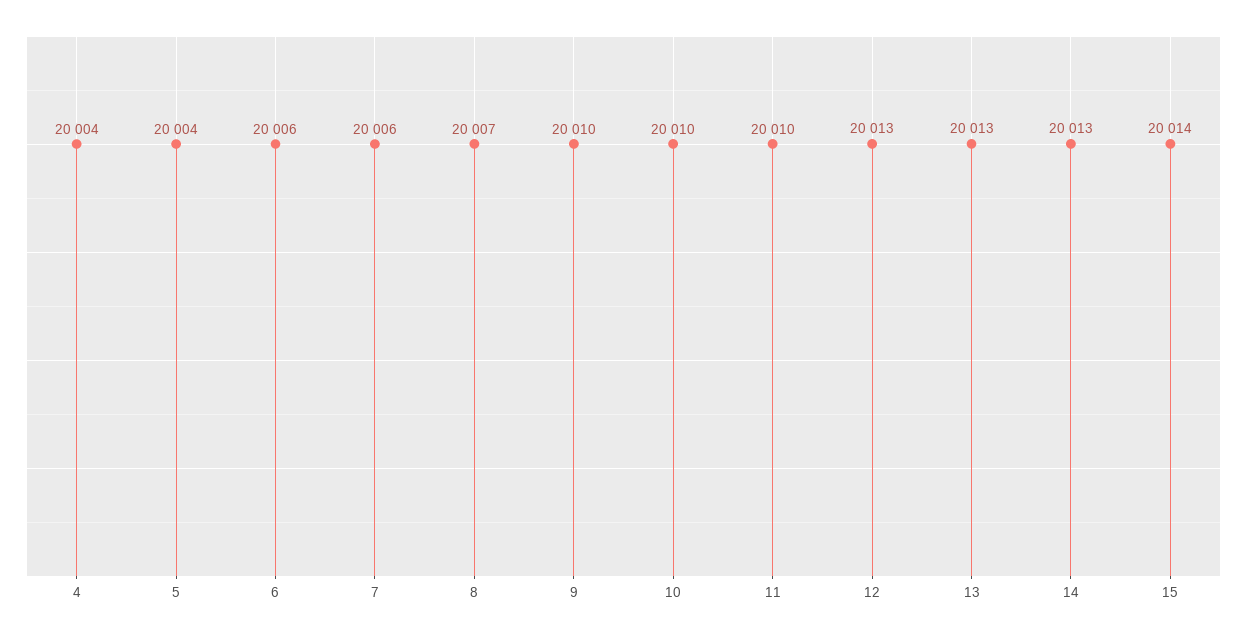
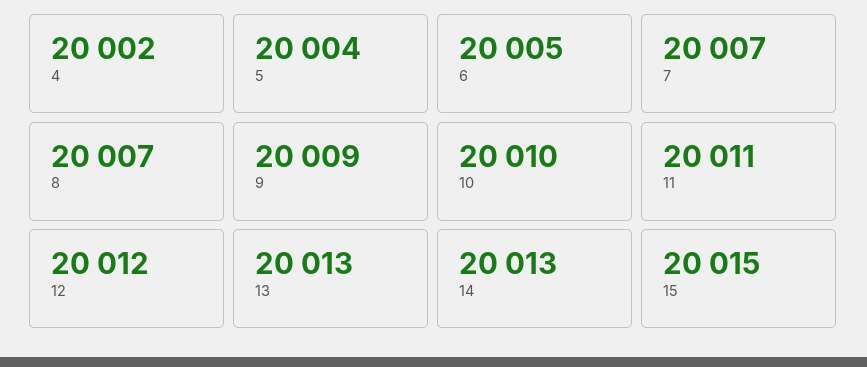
4: 20004 -> 20002
6: 20006 -> 20005
7: 20006 -> 20007
9: 20010 -> 20009
11: 20010 -> 20011
12: 20013 -> 20012
15: 20014 -> 20015

